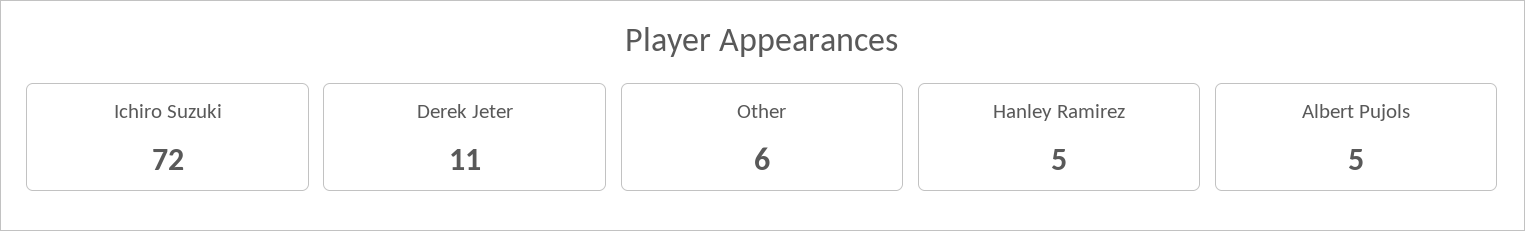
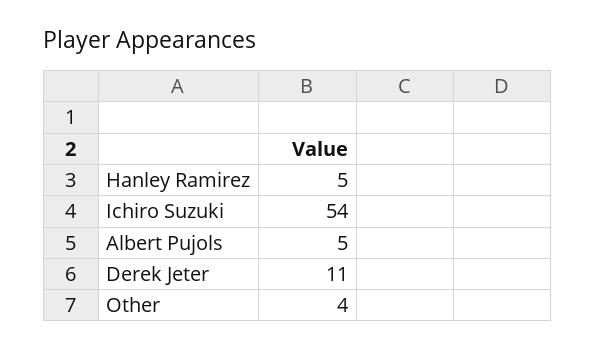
Ichiro Suzuki: 72 -> 54
Other: 6 -> 4

